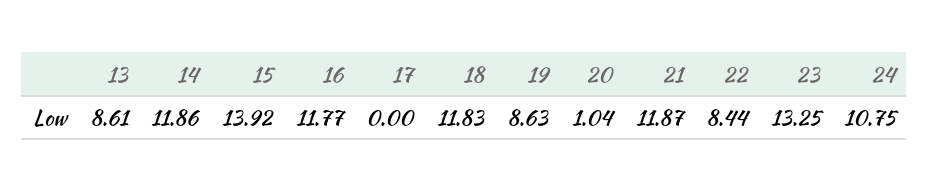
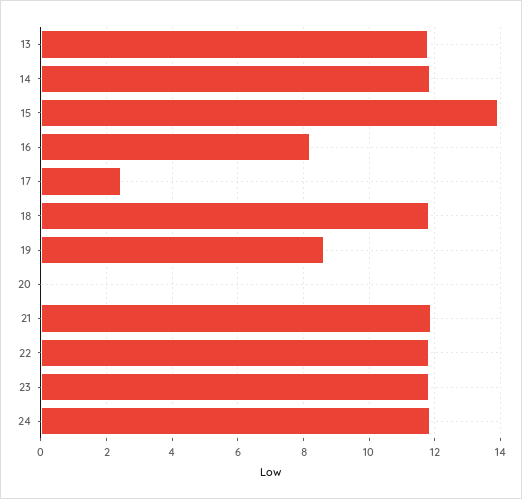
13: 8.61 -> 11.8
16: 11.77 -> 8.2
17: 0 -> 2.4
20: 1.04 -> 0
22: 8.44 -> 11.8
23: 13.25 -> 11.8
24: 10.75 -> 11.8

